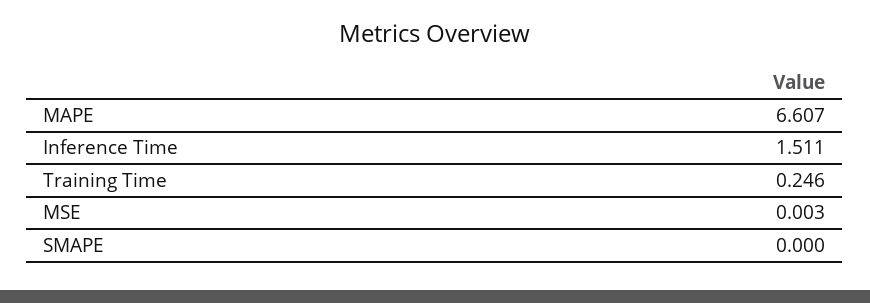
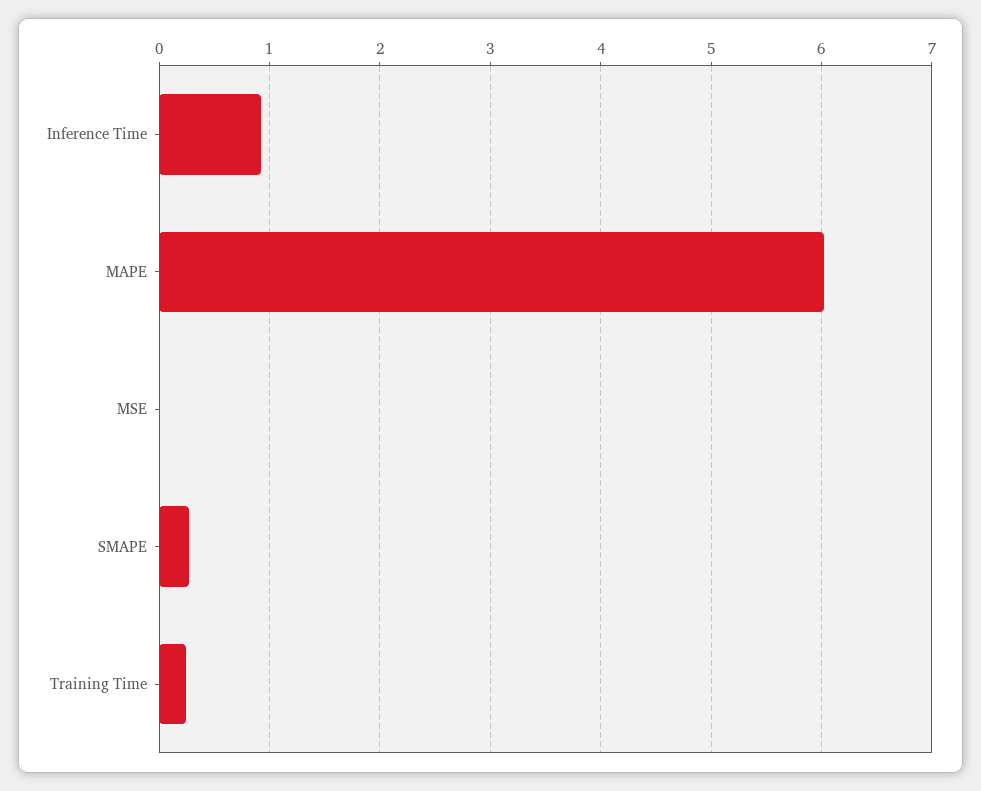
MAPE: 6.607 -> 6
Inference Time: 1.511 -> 0.9
SMAPE: 0 -> 0.3

